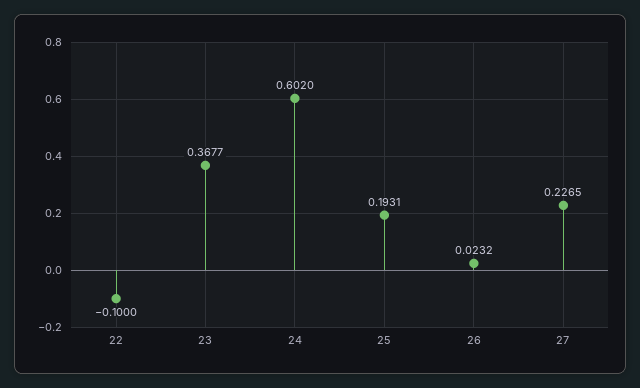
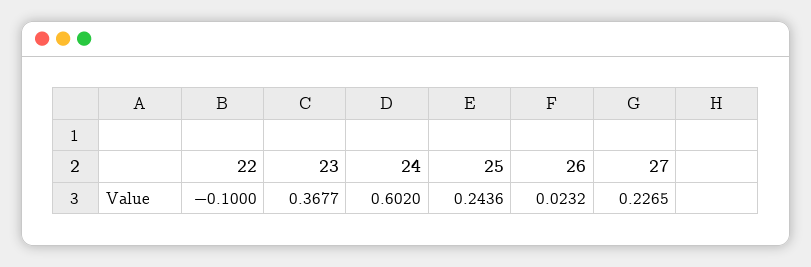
25: 0.1931 -> 0.2436

